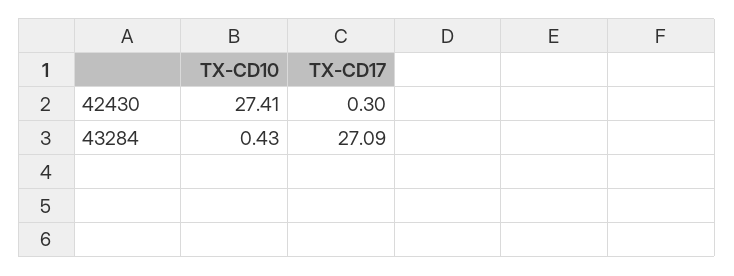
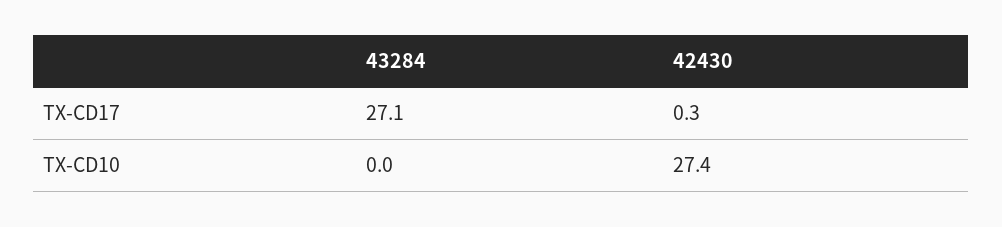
TX-CD10, 43284: 0.43 -> 0

